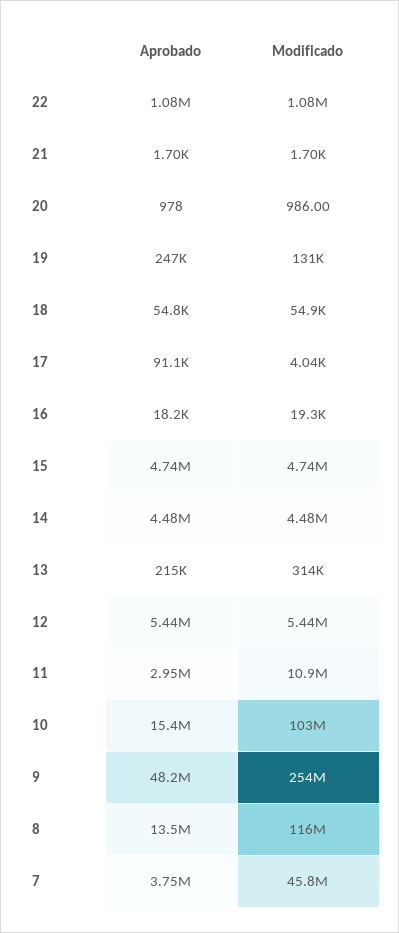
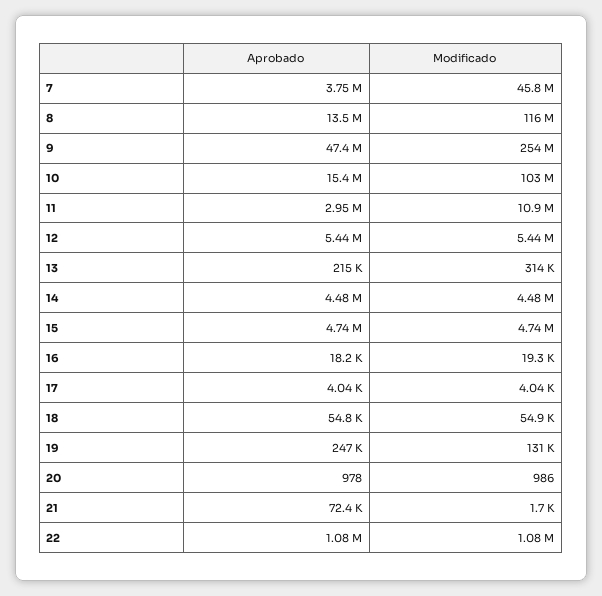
Aprobado, 21: 1700 -> 72400
Aprobado, 17: 91100 -> 4040
Aprobado, 9: 48200000 -> 47400000

